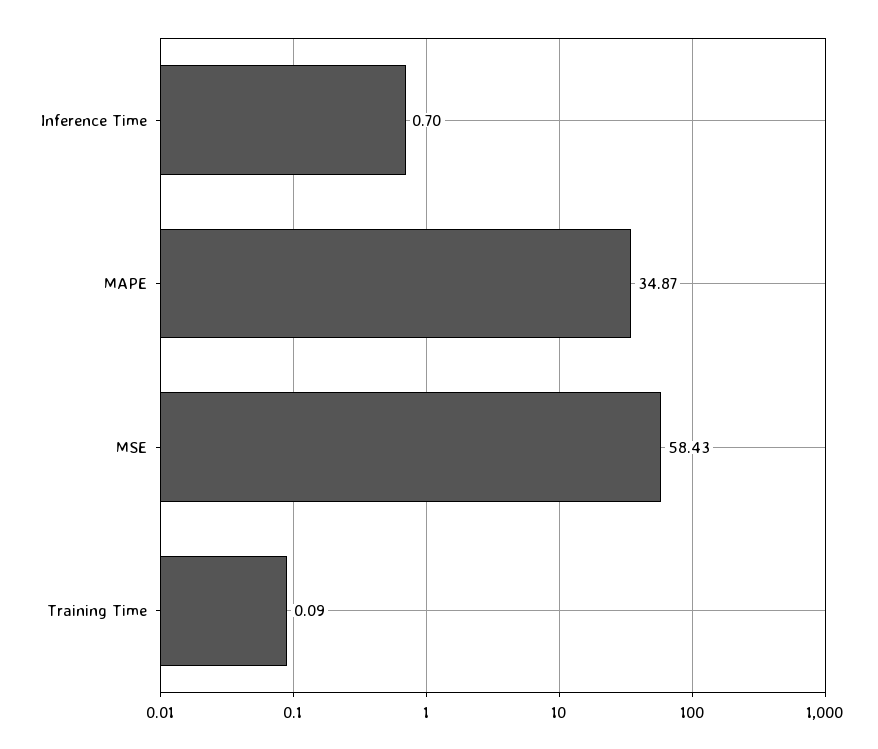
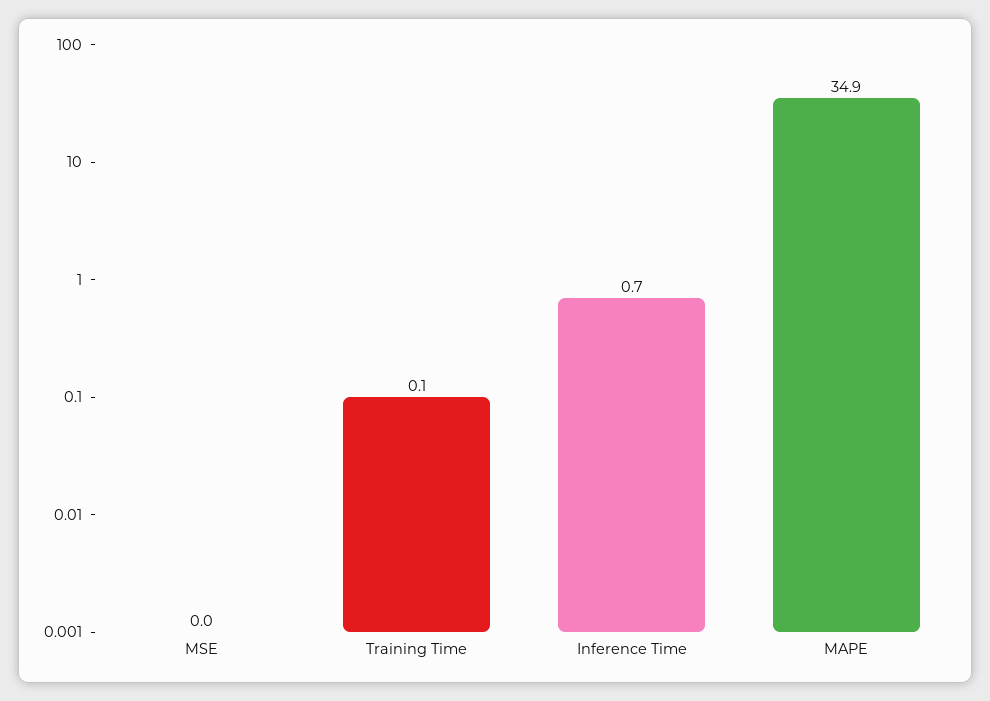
MSE: 58.43 -> 0

